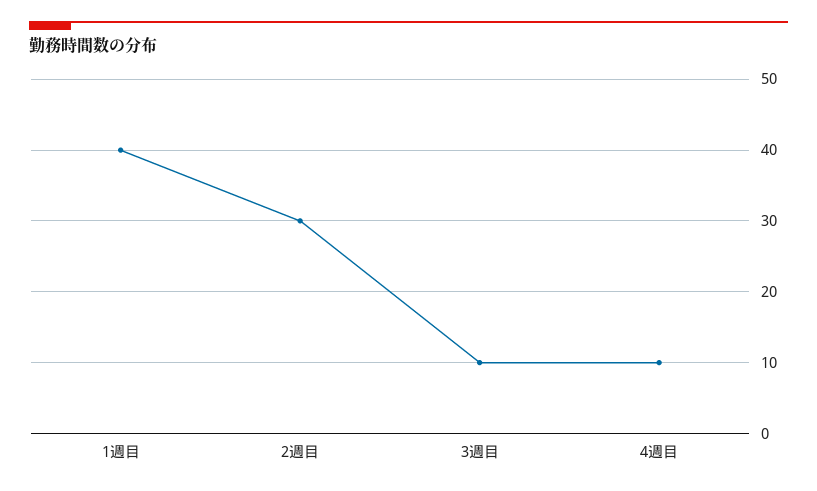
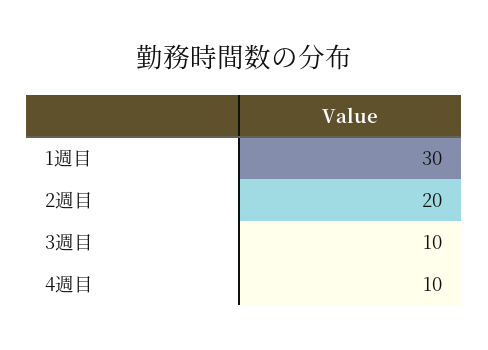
1週目: 40 -> 30
2週目: 30 -> 20

